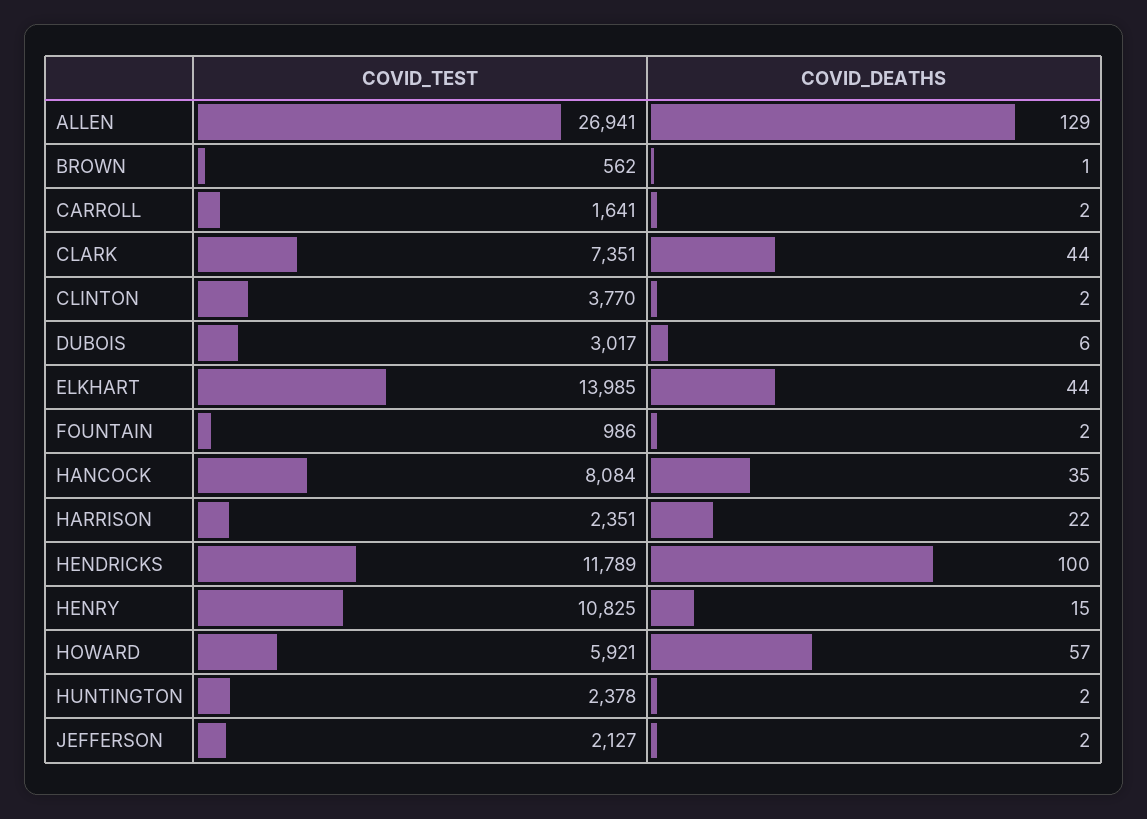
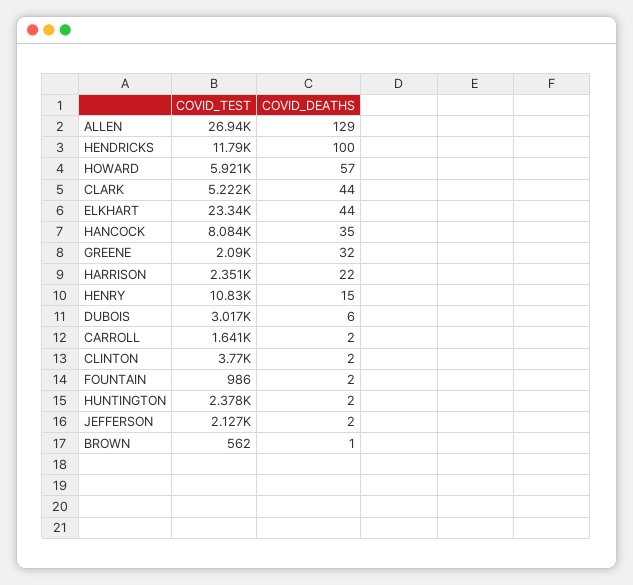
COVID_TEST, CLARK: 7351 -> 5222
COVID_TEST, ELKHART: 13985 -> 23340
COVID_TEST, GREENE: none -> 2090
COVID_DEATHS, GREENE: none -> 32

